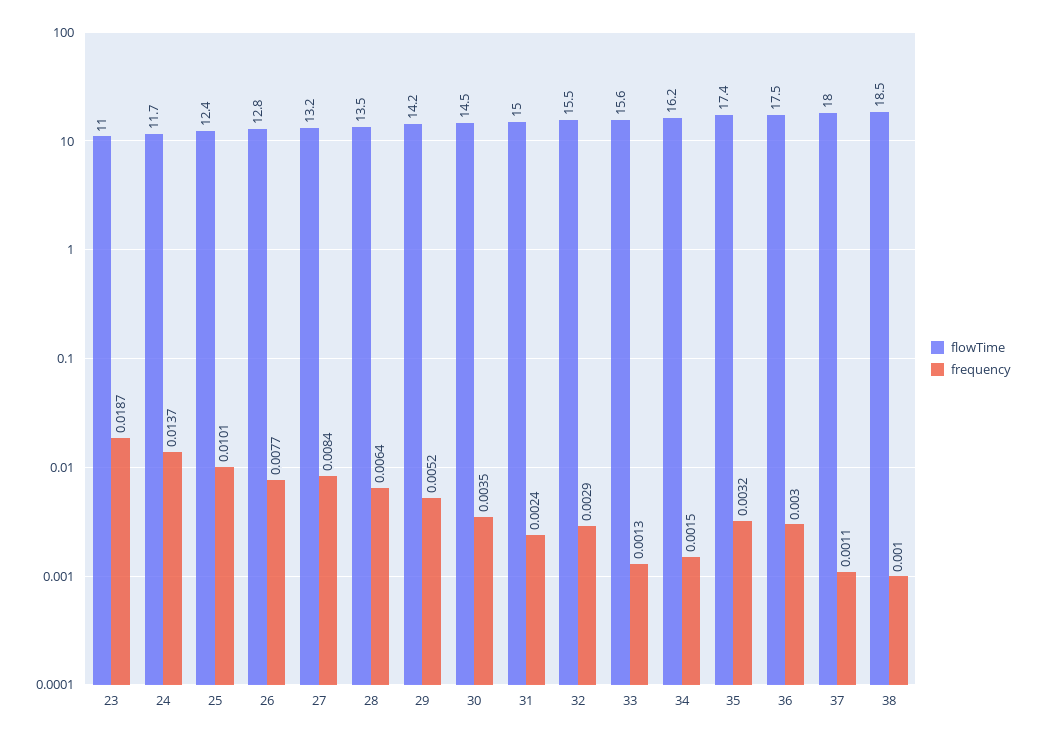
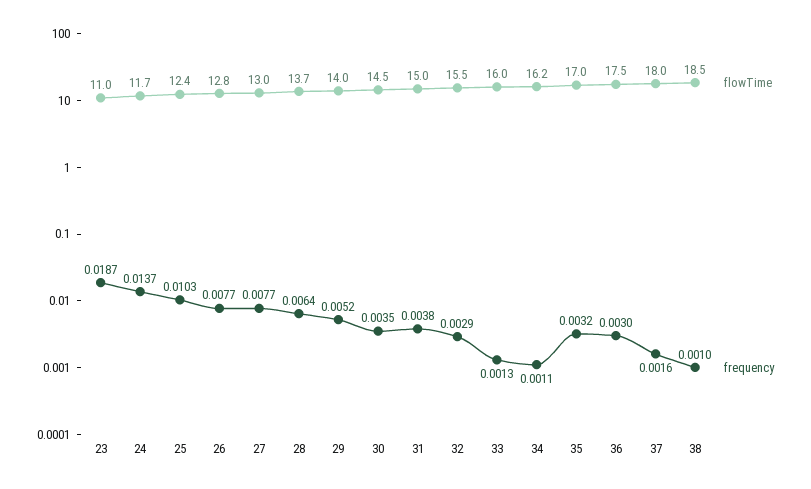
frequency, 25: 0.0101 -> 0.0103
flowTime, 27: 13.2 -> 13
frequency, 27: 0.0084 -> 0.0077
flowTime, 28: 13.5 -> 13.7
flowTime, 29: 14.2 -> 14
frequency, 31: 0.0024 -> 0.0038
flowTime, 33: 15.6 -> 16
frequency, 34: 0.0015 -> 0.0011
flowTime, 35: 17.4 -> 17
frequency, 37: 0.0011 -> 0.0016

